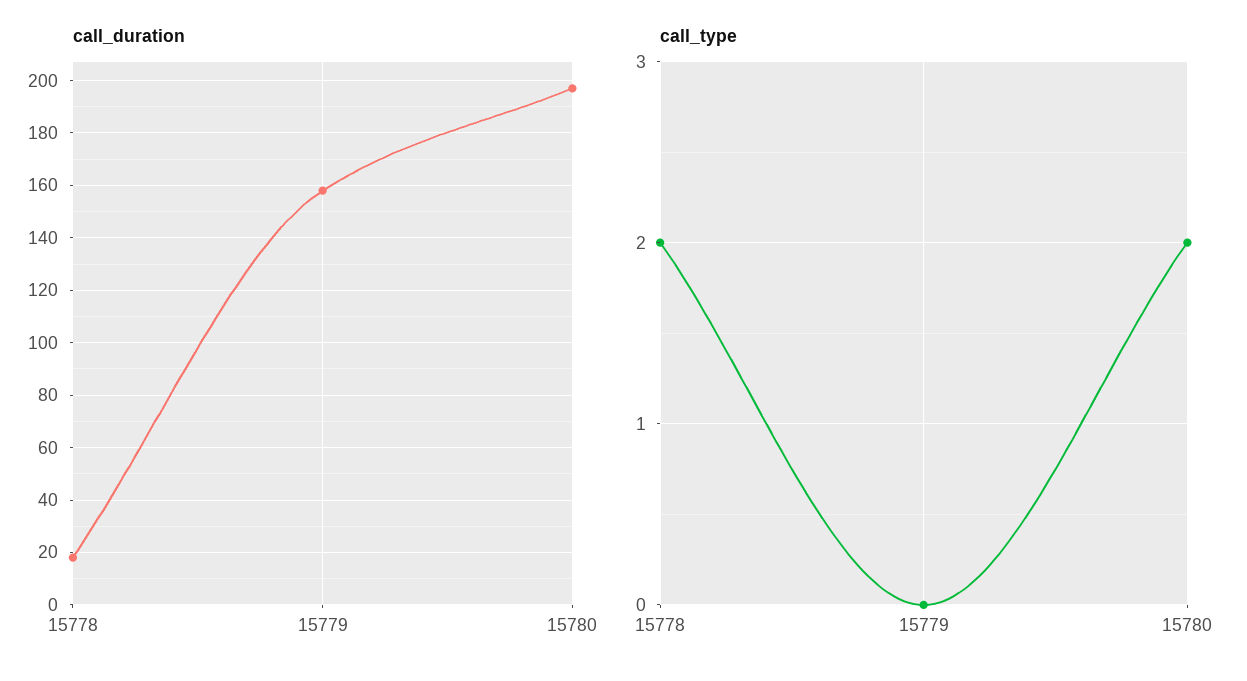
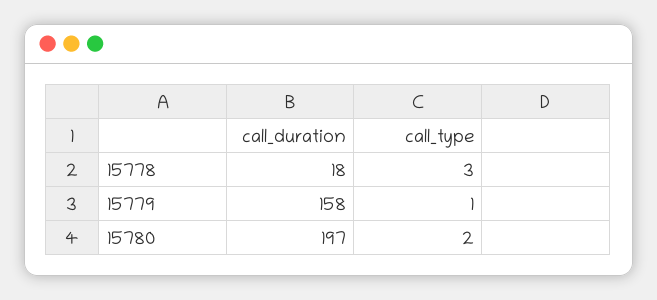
call_type, 15778: 2 -> 3
call_type, 15779: 0 -> 1

